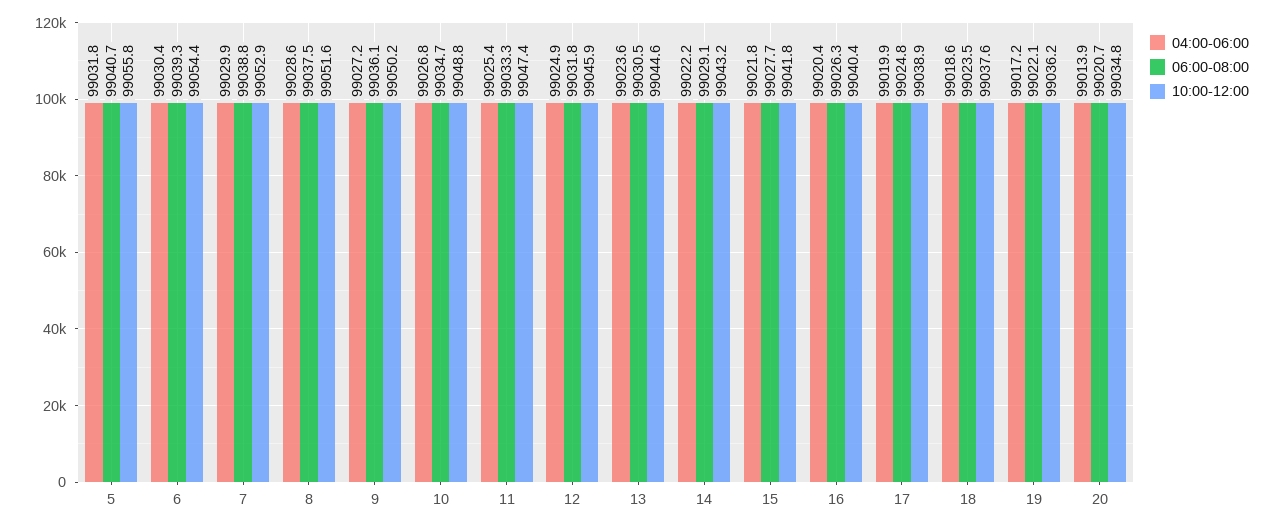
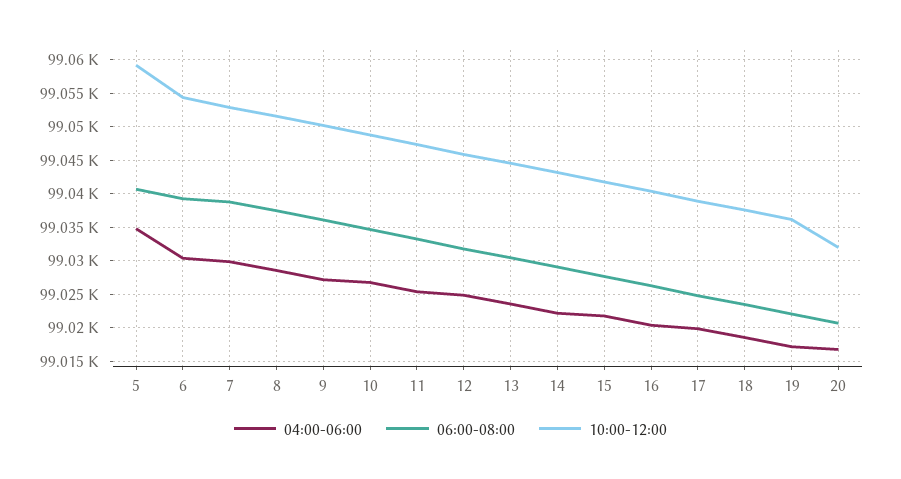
04:00-06:00, 5: 99031.8 -> 99035
10:00-12:00, 5: 99055.8 -> 99059
04:00-06:00, 20: 99013.9 -> 99017
10:00-12:00, 20: 99034.8 -> 99032

